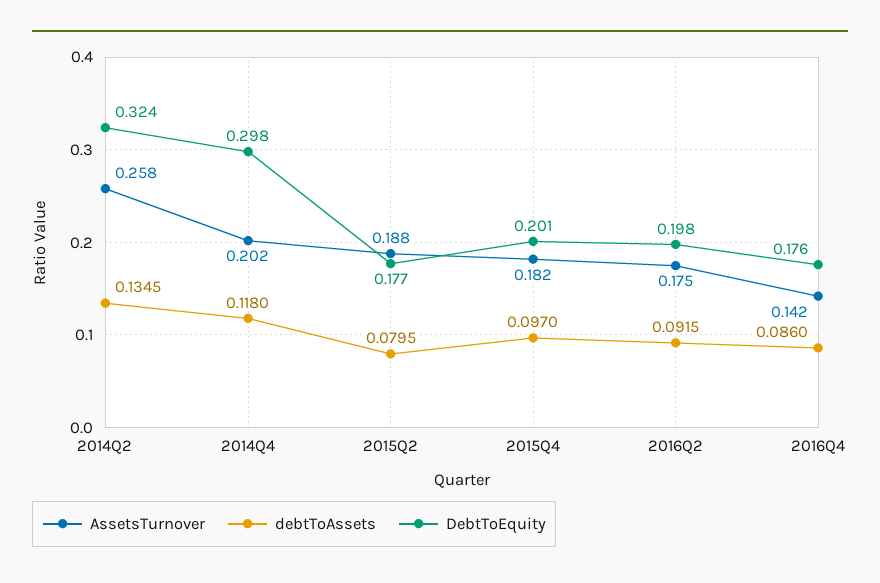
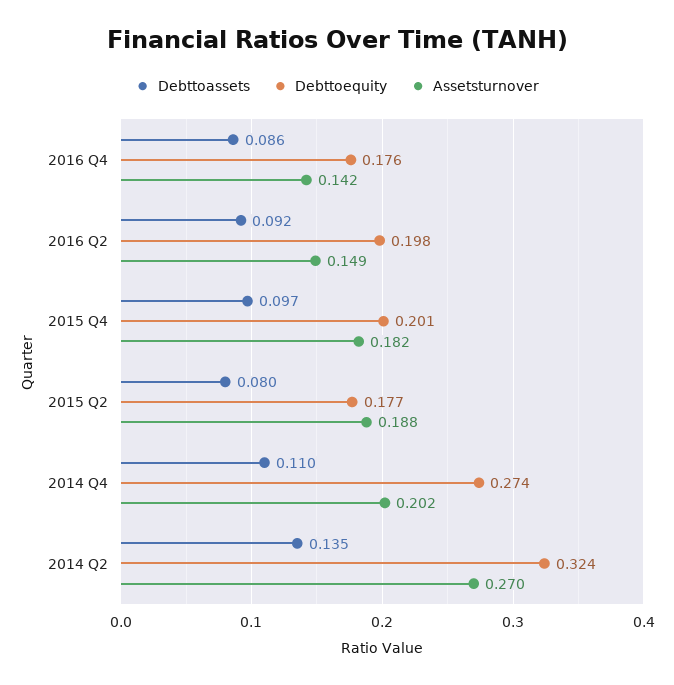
AssetsTurnover, 2014Q2: 0.258 -> 0.27
debtToAssets, 2014Q4: 0.118 -> 0.11
DebtToEquity, 2014Q4: 0.298 -> 0.274
AssetsTurnover, 2016Q2: 0.175 -> 0.149

